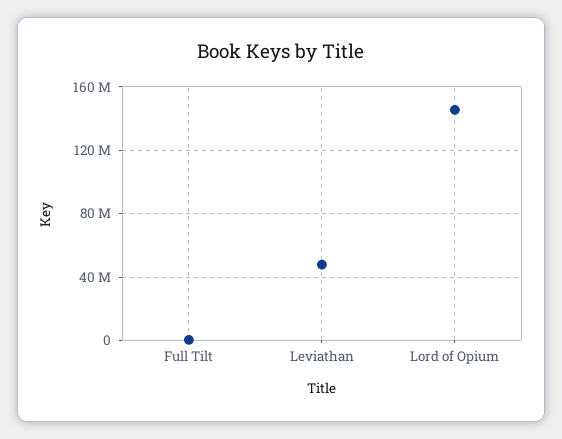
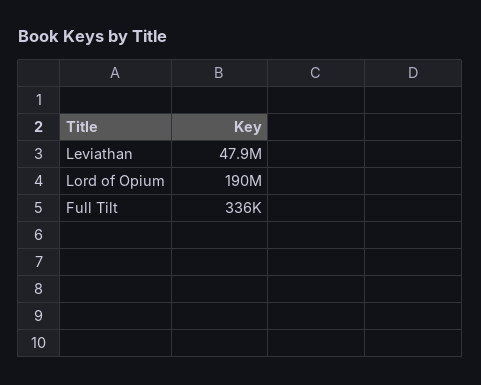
Lord of Opium: 145000000 -> 190000000

